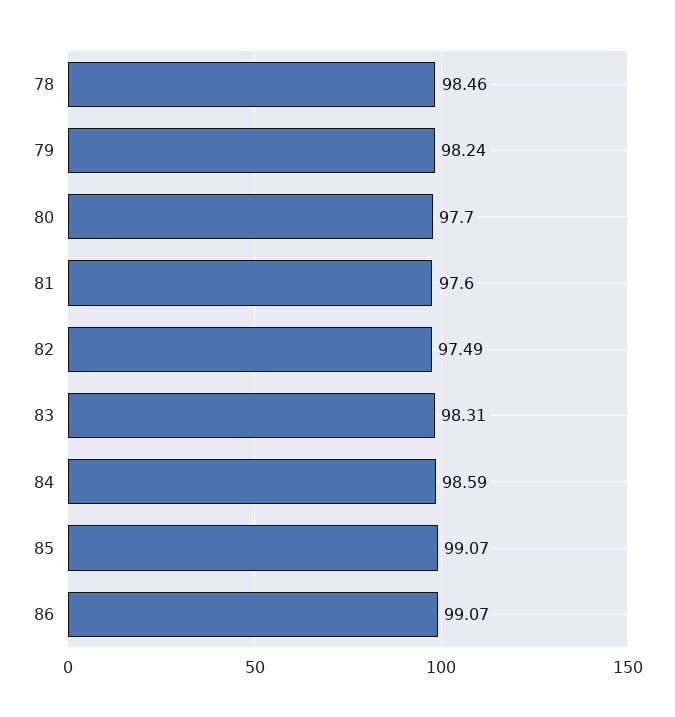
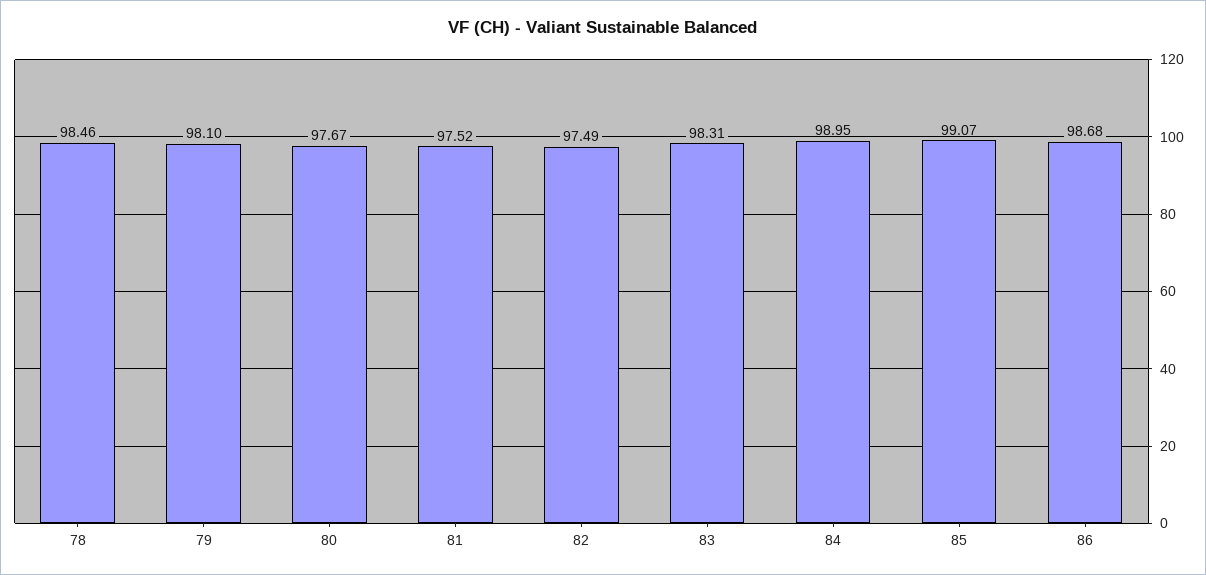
79: 98.24 -> 98.1
80: 97.7 -> 97.67
81: 97.6 -> 97.52
84: 98.59 -> 98.95
86: 99.07 -> 98.68

